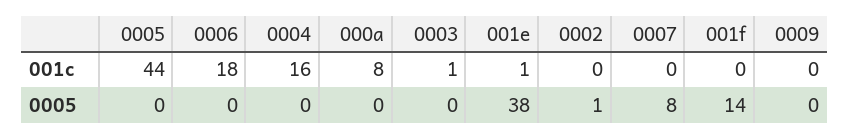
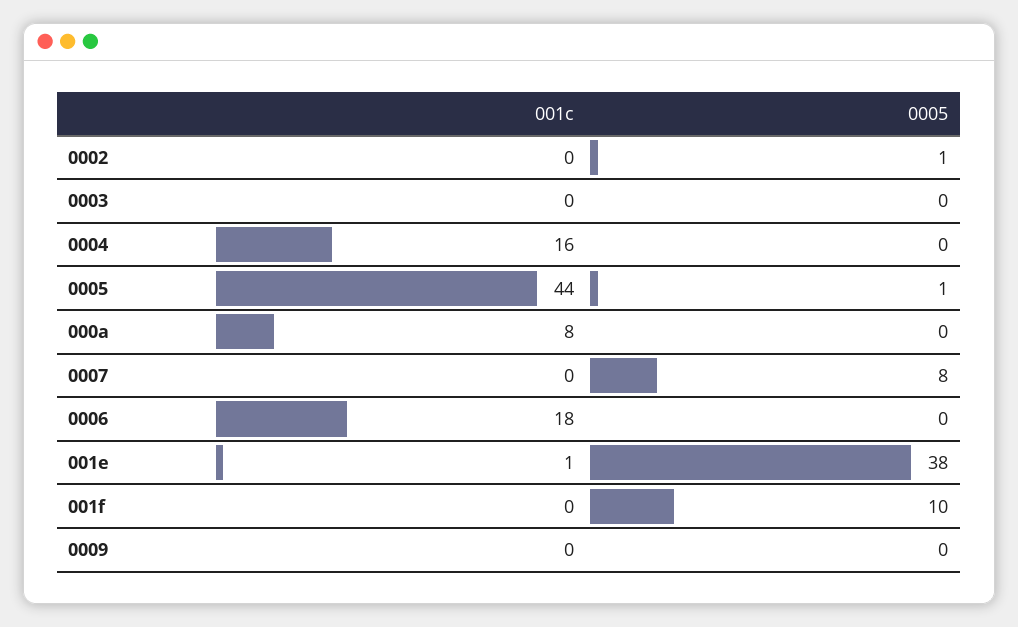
0003, 001c: 1 -> 0
0005, 0005: 0 -> 1
001f, 0005: 14 -> 10

